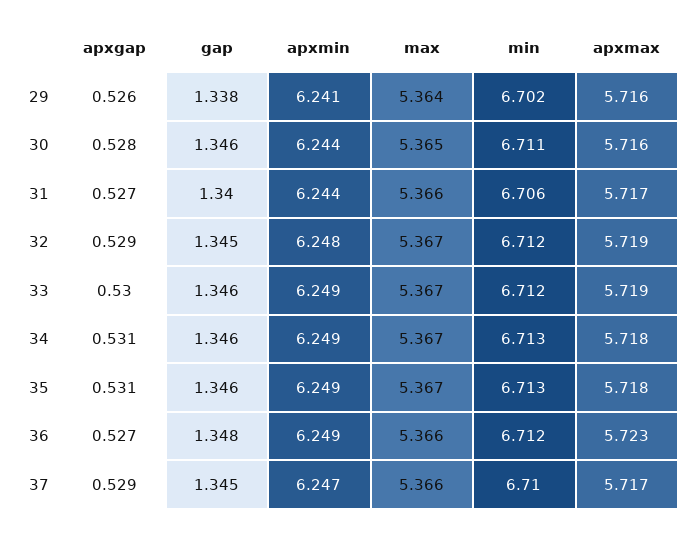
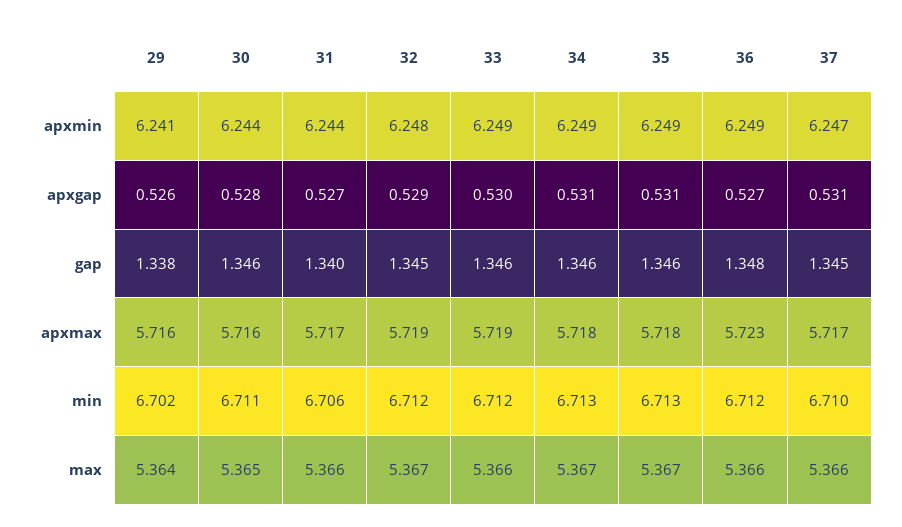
max, 33: 5.367 -> 5.366
apxgap, 37: 0.529 -> 0.531

